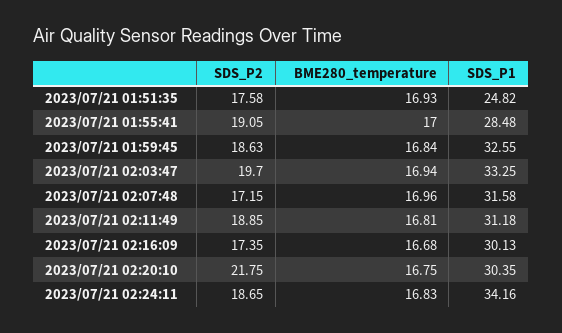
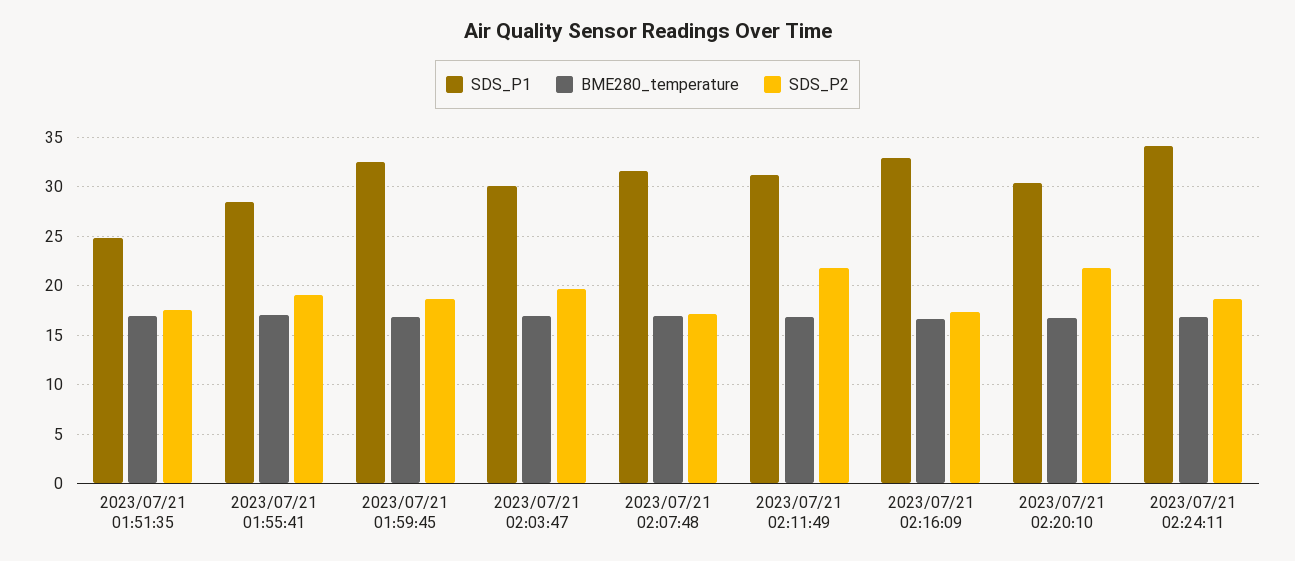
SDS_P1, 2023/07/21 02:03:47: 33.25 -> 30
SDS_P2, 2023/07/21 02:11:49: 18.85 -> 22
SDS_P1, 2023/07/21 02:16:09: 30.13 -> 33

